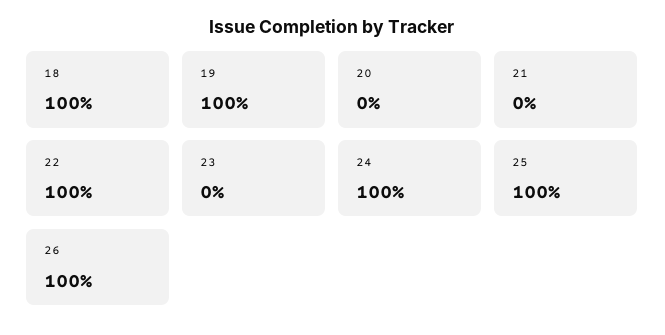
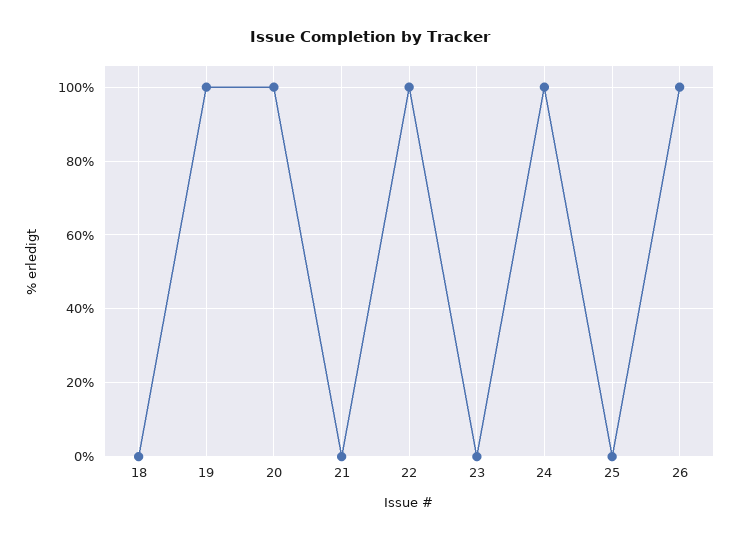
18: 100 -> 0
20: 0 -> 100
25: 100 -> 0

